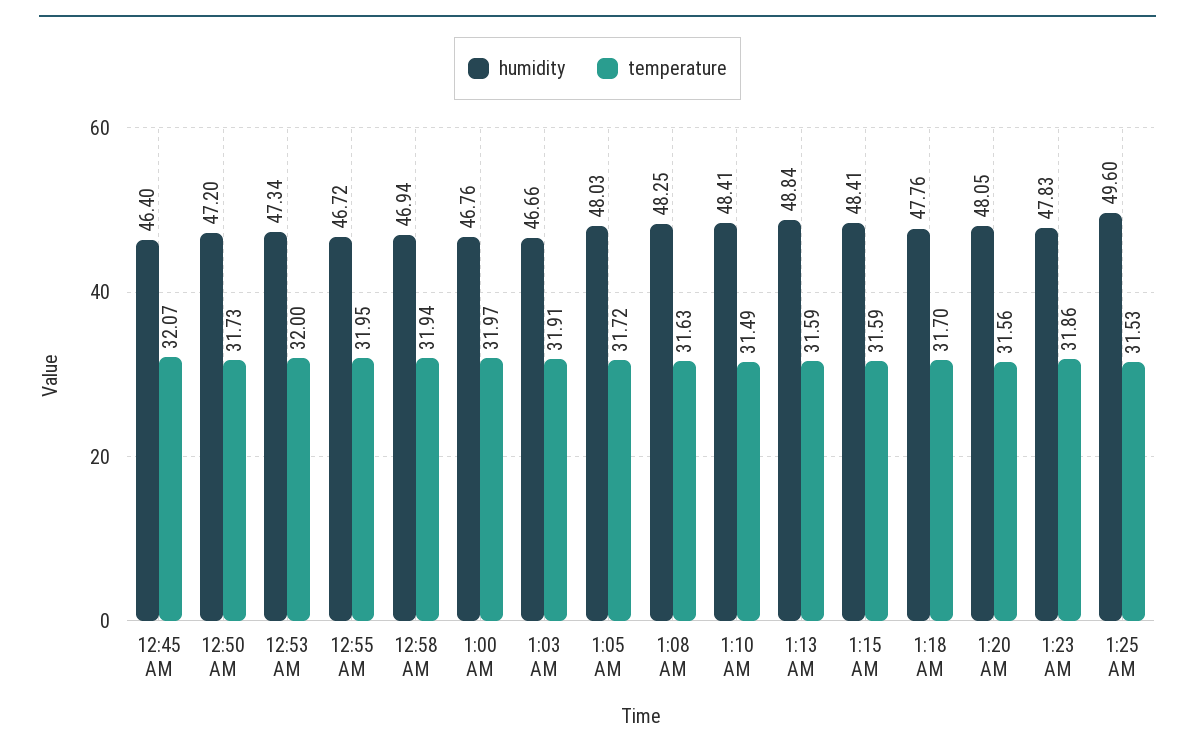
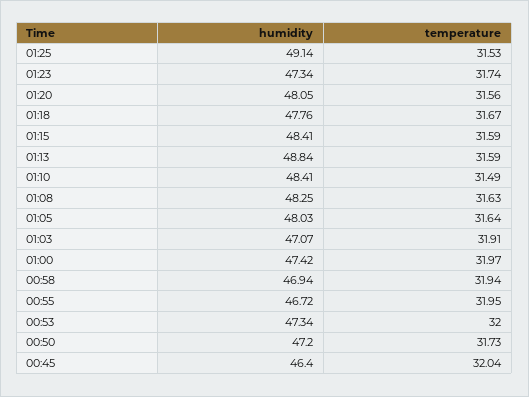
temperature, 12:45 AM: 32.07 -> 32.04
humidity, 1:00 AM: 46.76 -> 47.42
humidity, 1:03 AM: 46.66 -> 47.07
temperature, 1:05 AM: 31.72 -> 31.64
temperature, 1:18 AM: 31.7 -> 31.67
humidity, 1:23 AM: 47.83 -> 47.34
temperature, 1:23 AM: 31.86 -> 31.74
humidity, 1:25 AM: 49.6 -> 49.14

